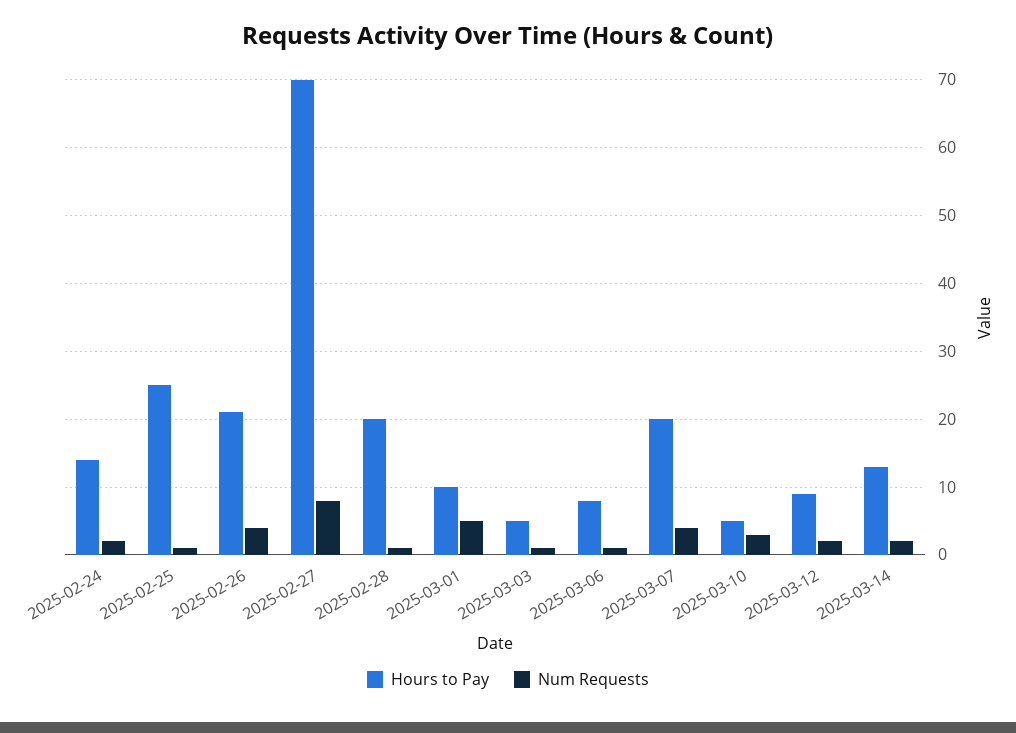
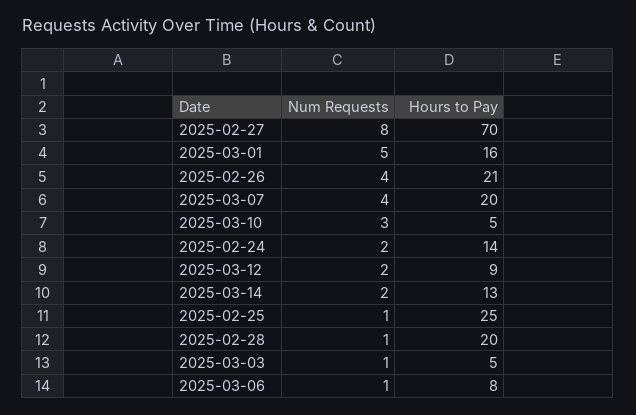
Hours to Pay, 2025-03-01: 10 -> 16

